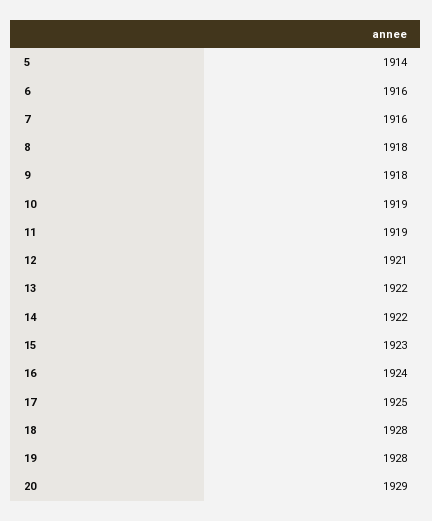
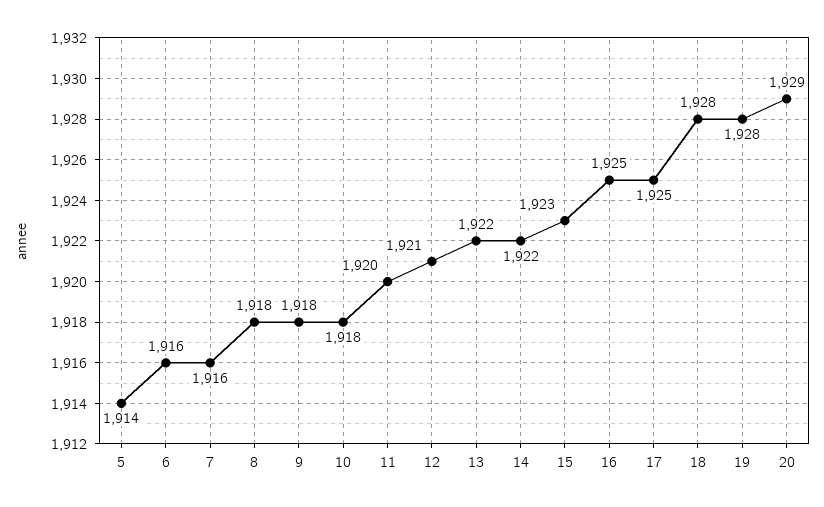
10: 1919 -> 1918
11: 1919 -> 1920
16: 1924 -> 1925

